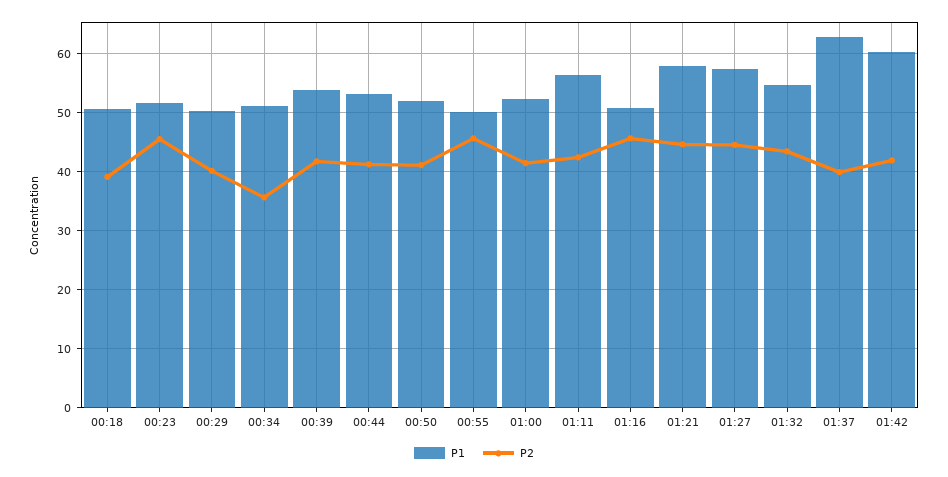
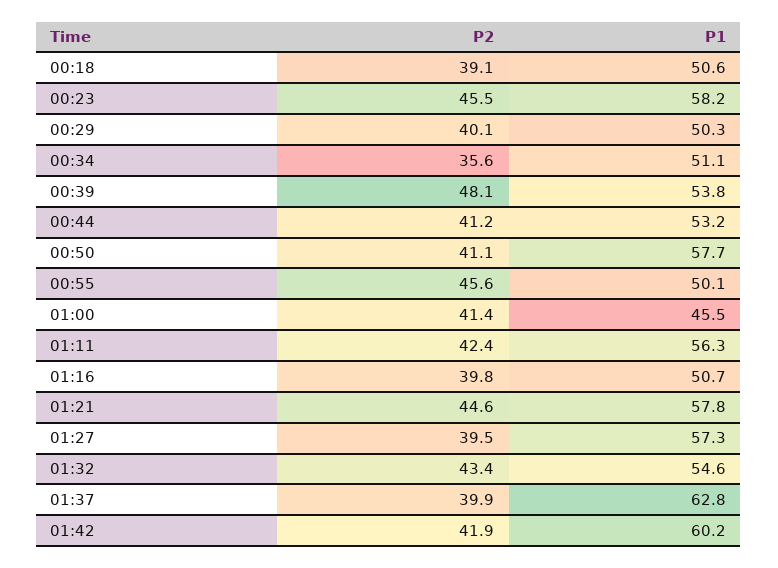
P1, 00:23: 52 -> 58.2
P2, 00:39: 42 -> 48.1
P1, 00:50: 52 -> 57.7
P1, 01:00: 52 -> 45.5
P2, 01:16: 46 -> 39.8
P2, 01:27: 44 -> 39.5

